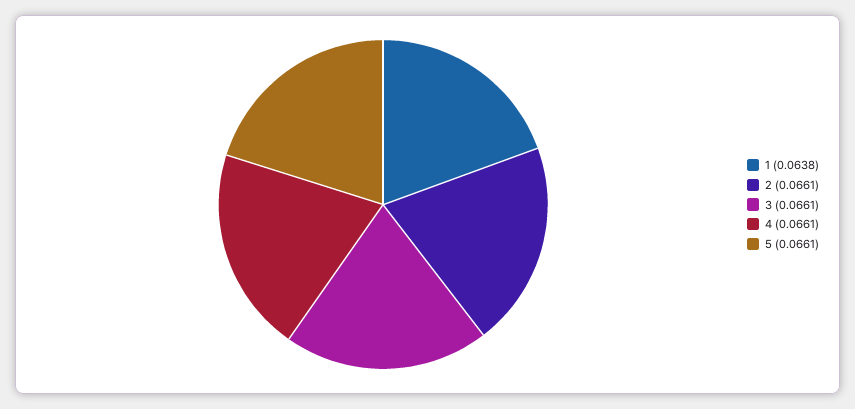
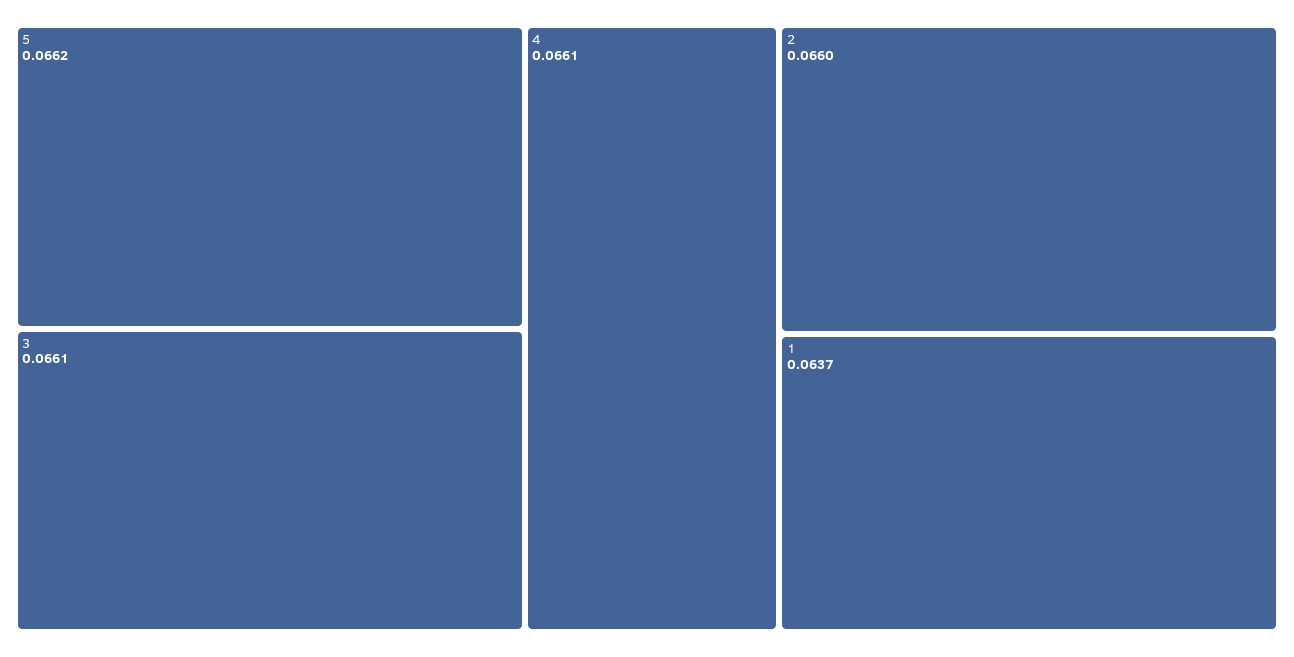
1: 0.0638 -> 0.0637
2: 0.0661 -> 0.066
5: 0.0661 -> 0.0662

